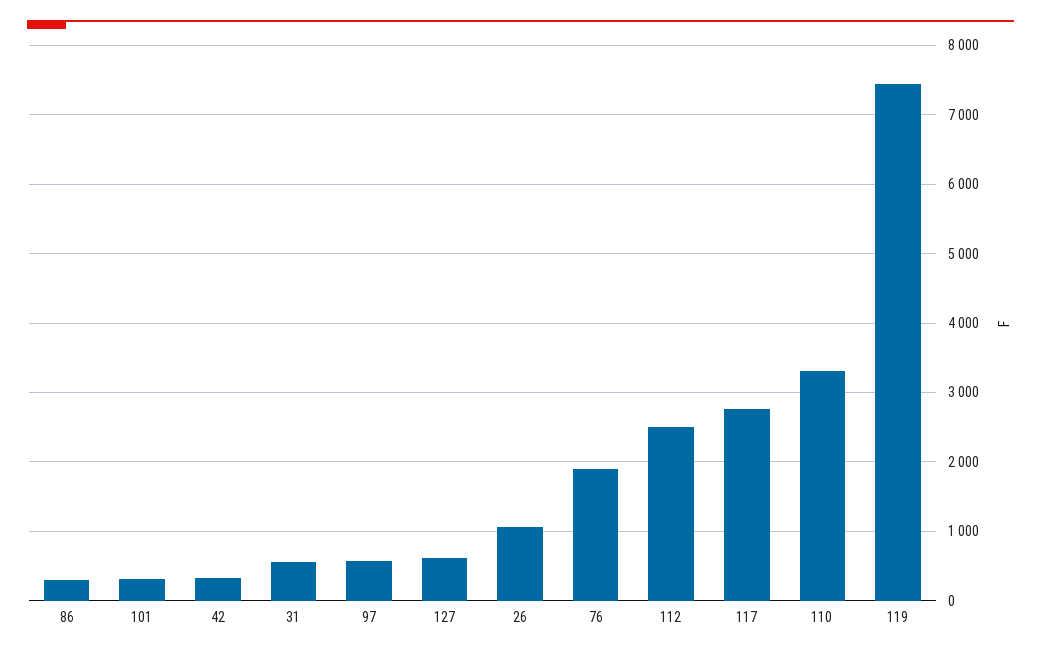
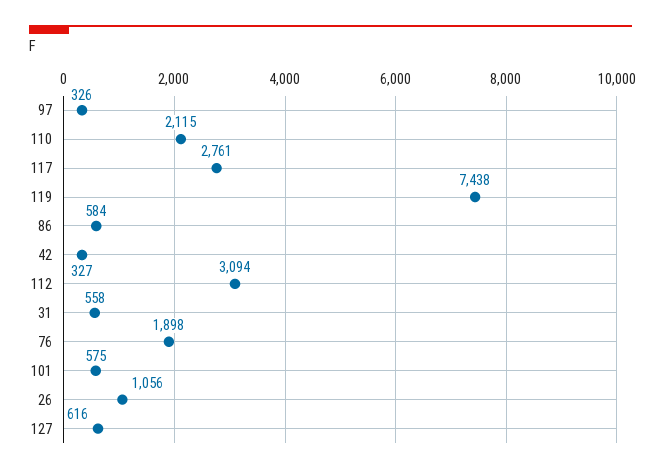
86: 300 -> 584
101: 300 -> 575
97: 600 -> 326
112: 2500 -> 3094
110: 3300 -> 2115

